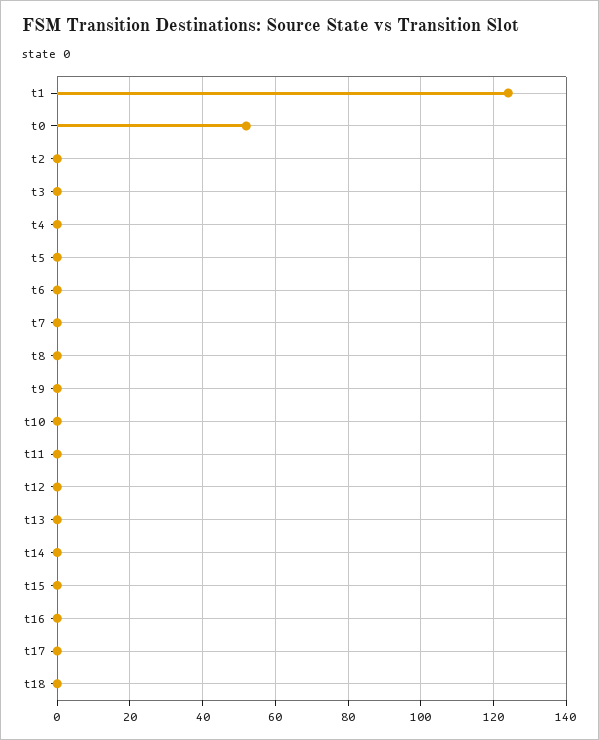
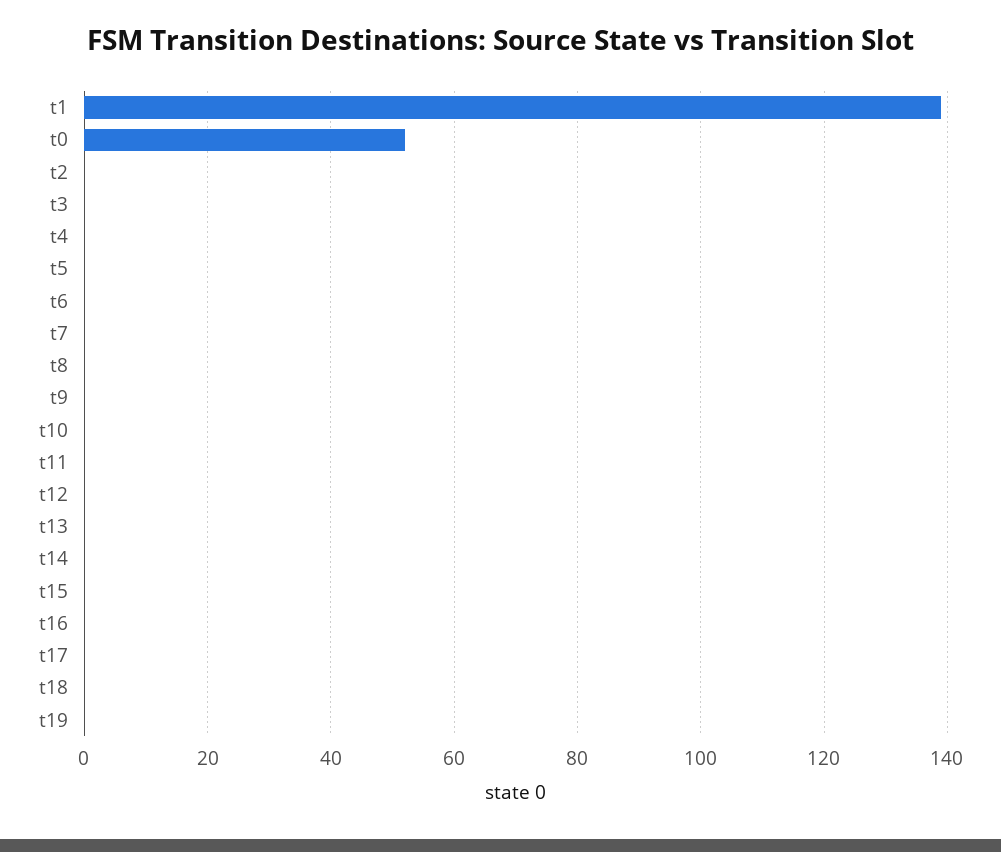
t1: 125 -> 140
t19: none -> 0

